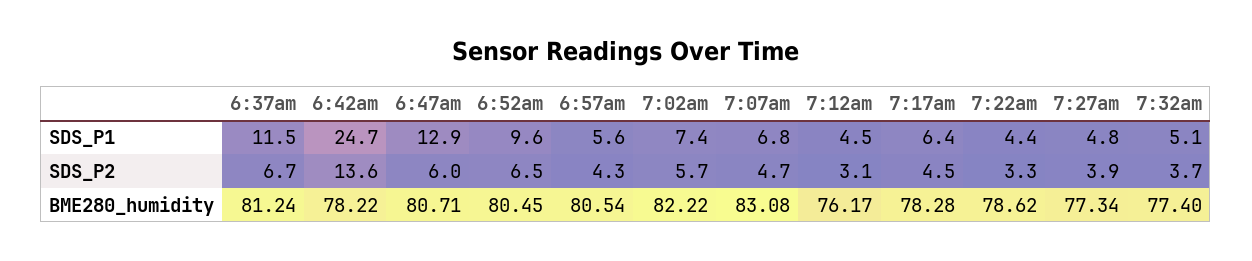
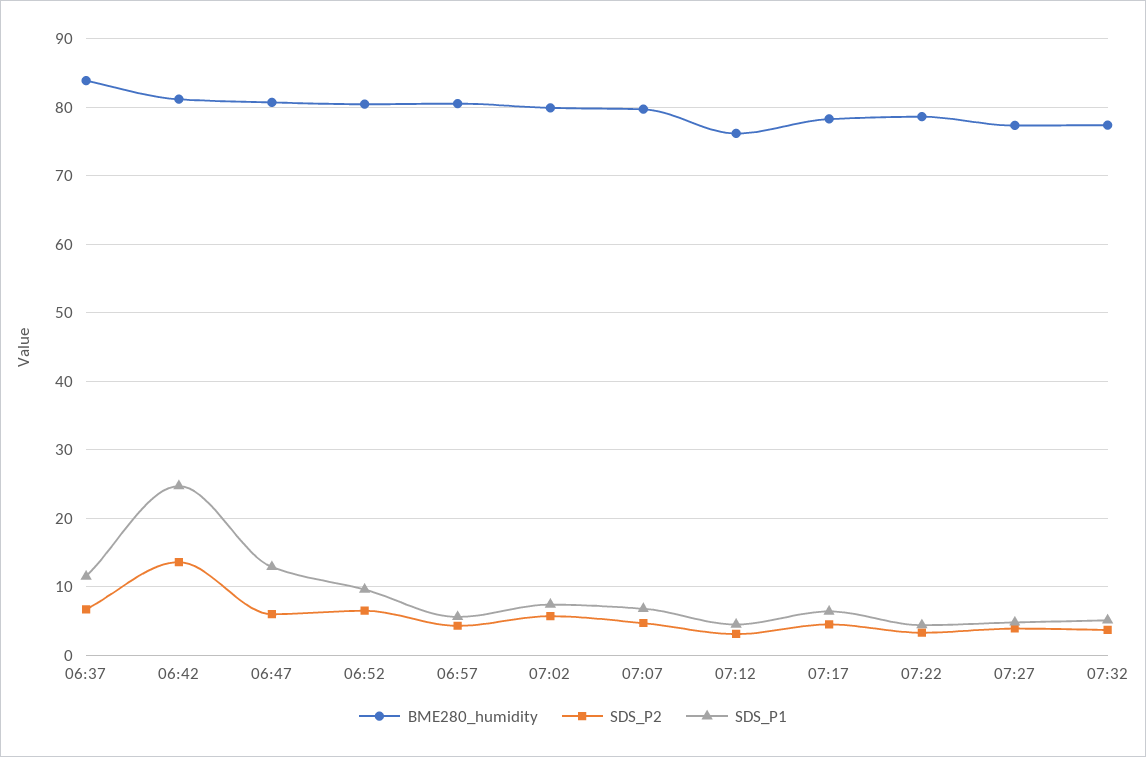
BME280_humidity, 6:37am: 81.24 -> 84
BME280_humidity, 6:42am: 78.22 -> 81
BME280_humidity, 7:02am: 82.22 -> 80
BME280_humidity, 7:07am: 83.08 -> 80

